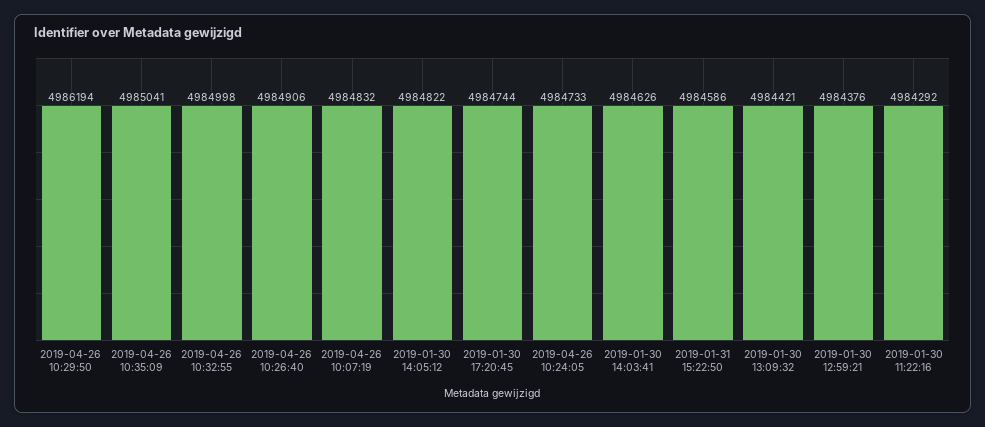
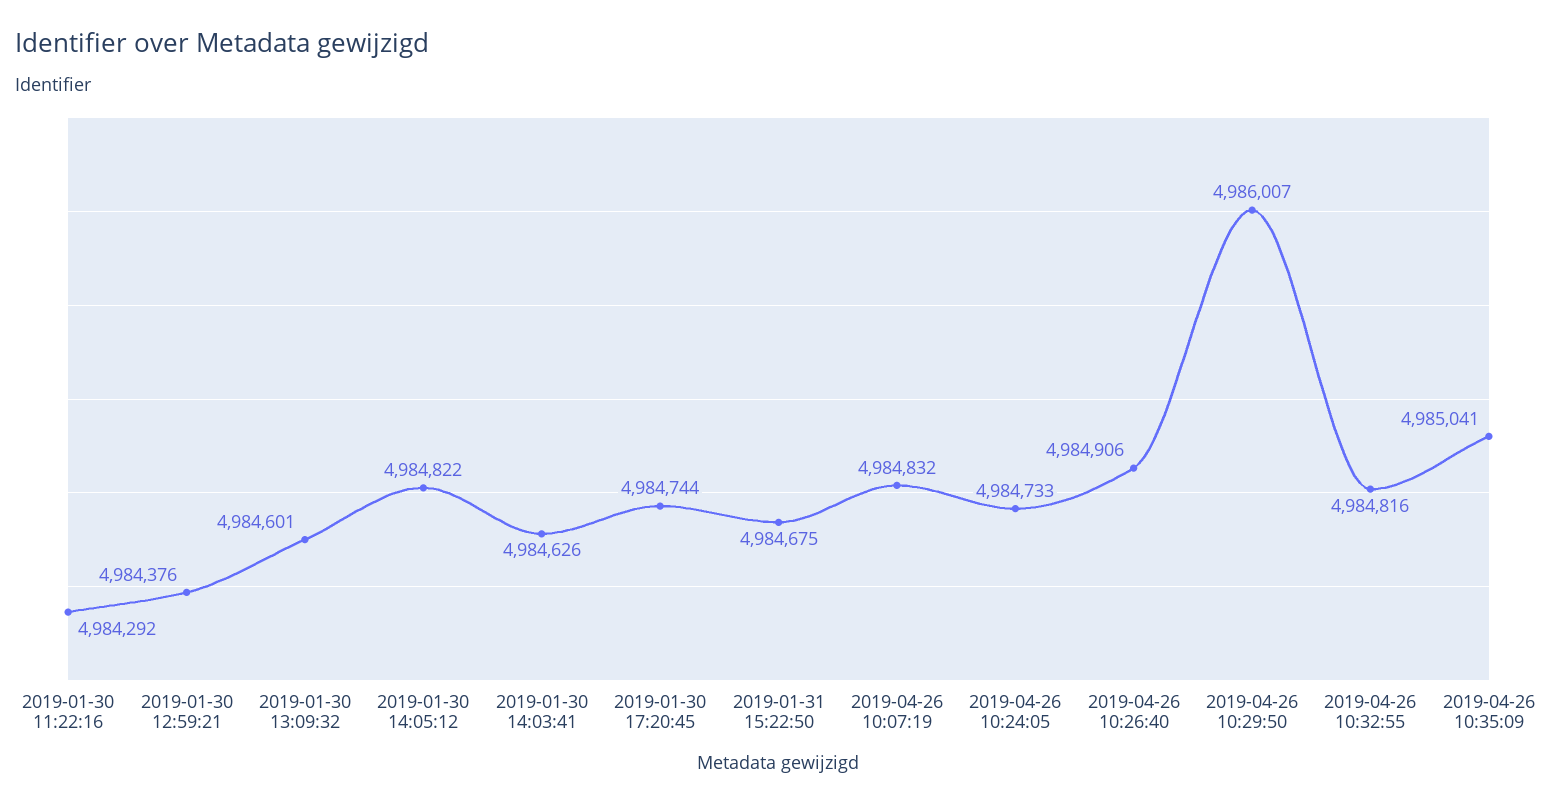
2019-04-26 10:29:50: 4986194 -> 4986007
2019-04-26 10:32:55: 4984998 -> 4984816
2019-01-31 15:22:50: 4984586 -> 4984675
2019-01-30 13:09:32: 4984421 -> 4984601

